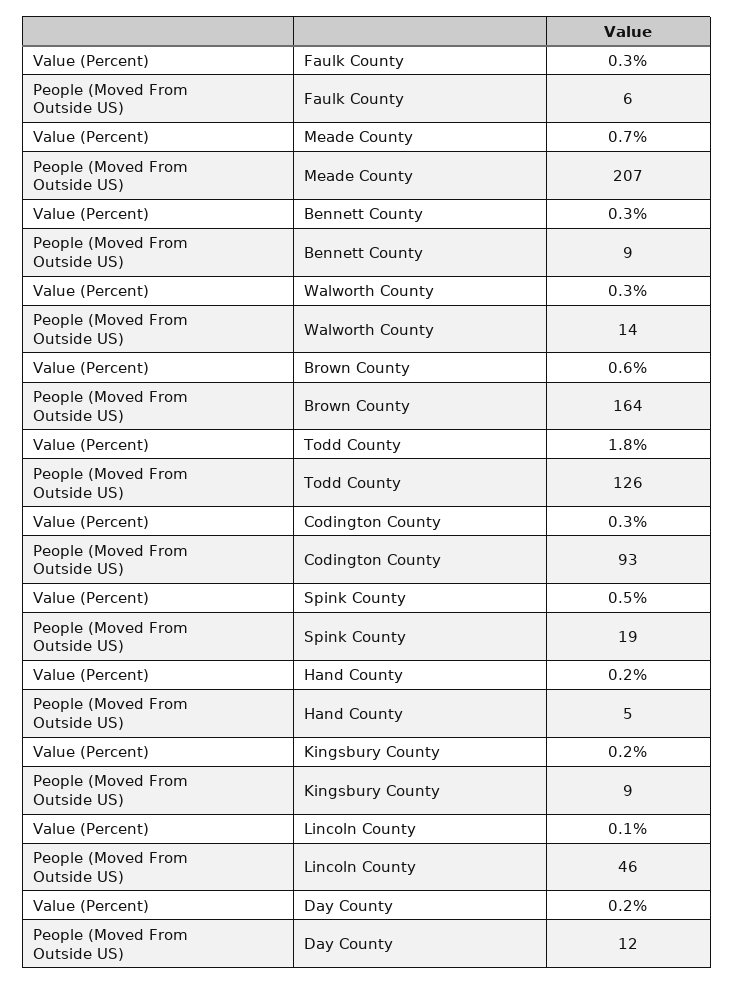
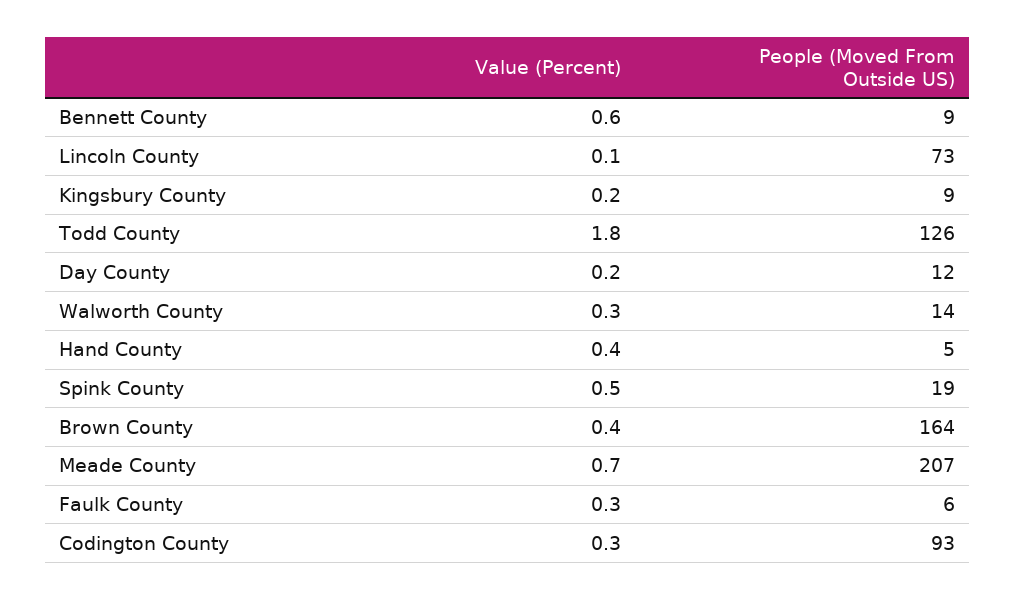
Value (Percent), Bennett County: 0.3 -> 0.6
Value (Percent), Brown County: 0.6 -> 0.4
Value (Percent), Hand County: 0.2 -> 0.4
People (Moved From Outside US), Lincoln County: 46 -> 73

